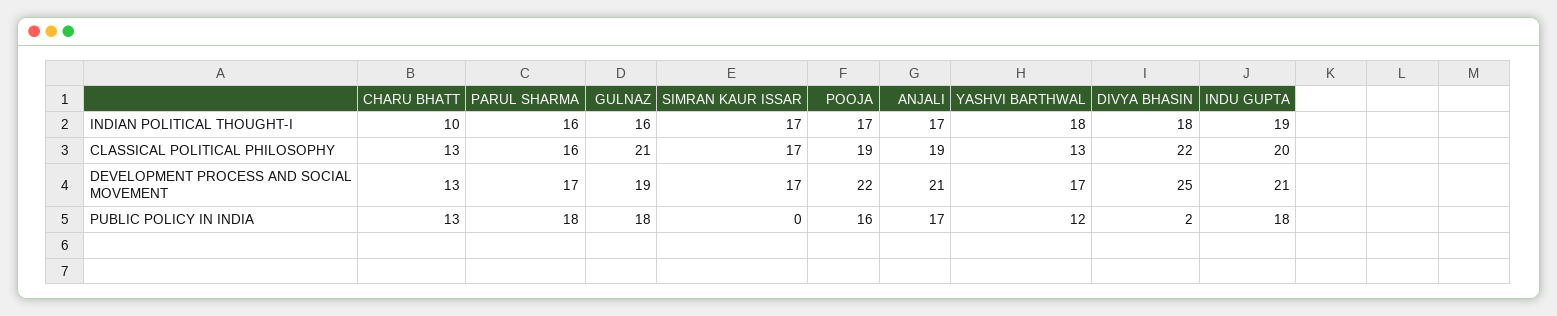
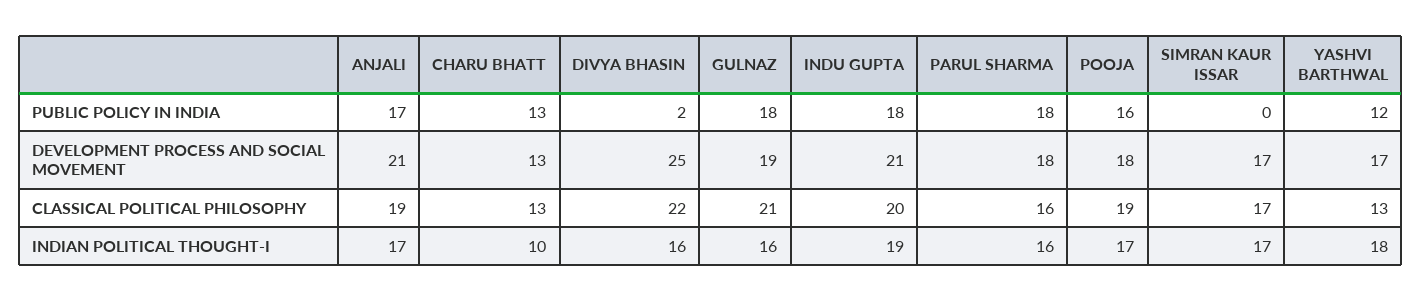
DIVYA BHASIN, INDIAN POLITICAL THOUGHT-I: 18 -> 16
PARUL SHARMA, DEVELOPMENT PROCESS AND SOCIAL MOVEMENT: 17 -> 18
POOJA, DEVELOPMENT PROCESS AND SOCIAL MOVEMENT: 22 -> 18

